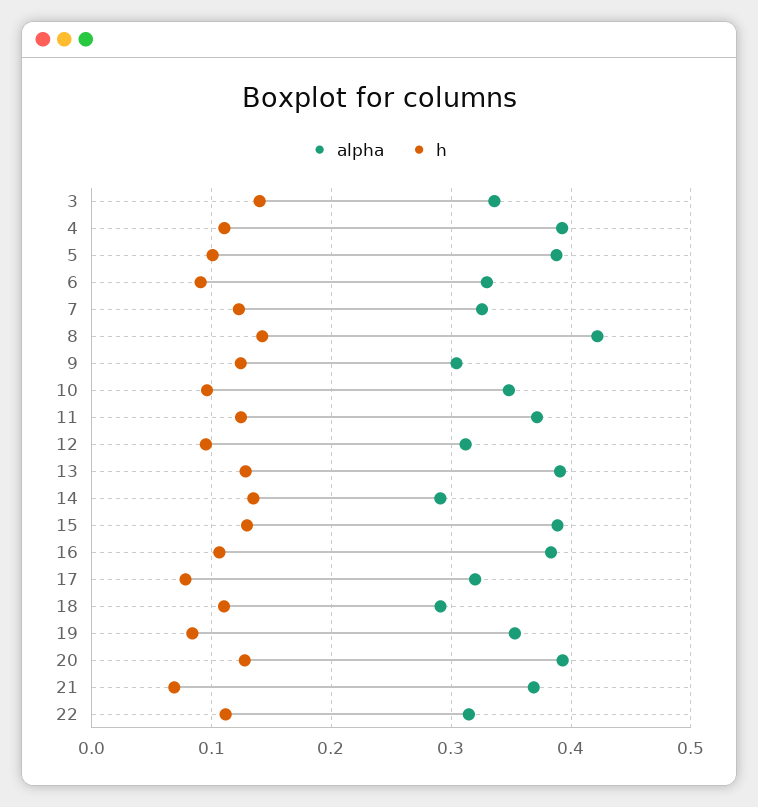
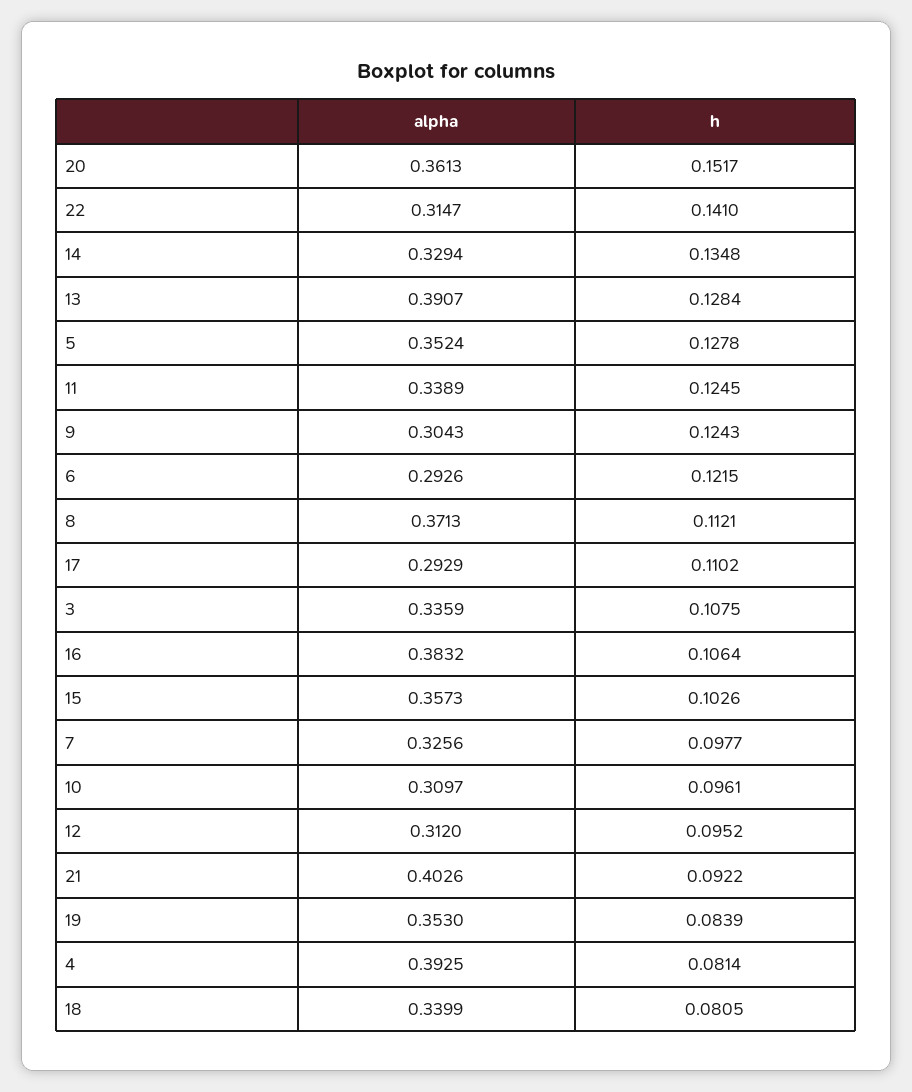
h, 3: 0.14 -> 0.1075
h, 4: 0.11 -> 0.0814
alpha, 5: 0.39 -> 0.3524
h, 5: 0.1 -> 0.1278
alpha, 6: 0.33 -> 0.2926
h, 6: 0.09 -> 0.1215
h, 7: 0.12 -> 0.0977
alpha, 8: 0.42 -> 0.3713
h, 8: 0.14 -> 0.1121
alpha, 10: 0.35 -> 0.3097
alpha, 11: 0.37 -> 0.3389
alpha, 14: 0.29 -> 0.3294
alpha, 15: 0.39 -> 0.3573
h, 15: 0.13 -> 0.1026
alpha, 17: 0.32 -> 0.2929
h, 17: 0.08 -> 0.1102
alpha, 18: 0.29 -> 0.3399
h, 18: 0.11 -> 0.0805
alpha, 20: 0.39 -> 0.3613
h, 20: 0.13 -> 0.1517
alpha, 21: 0.37 -> 0.4026
h, 21: 0.07 -> 0.0922
h, 22: 0.11 -> 0.141

